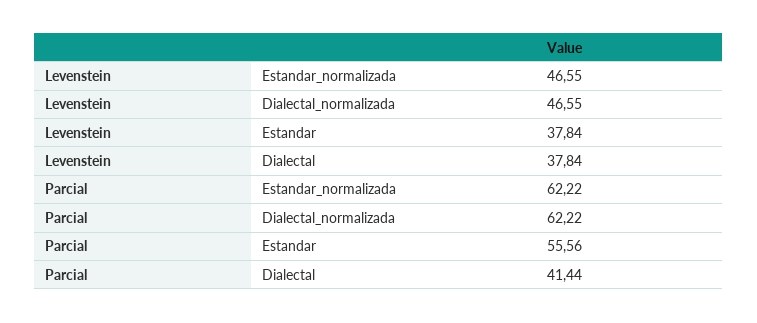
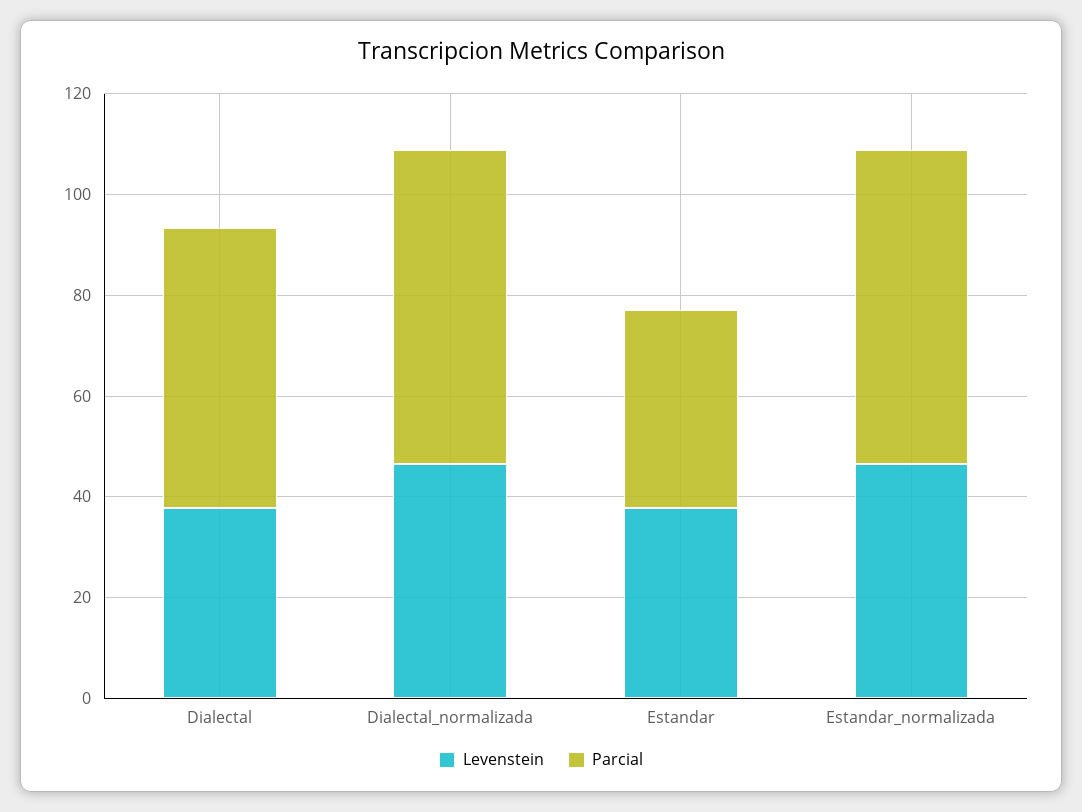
Parcial, Estandar: 55.56 -> 40
Parcial, Dialectal: 41.44 -> 55

